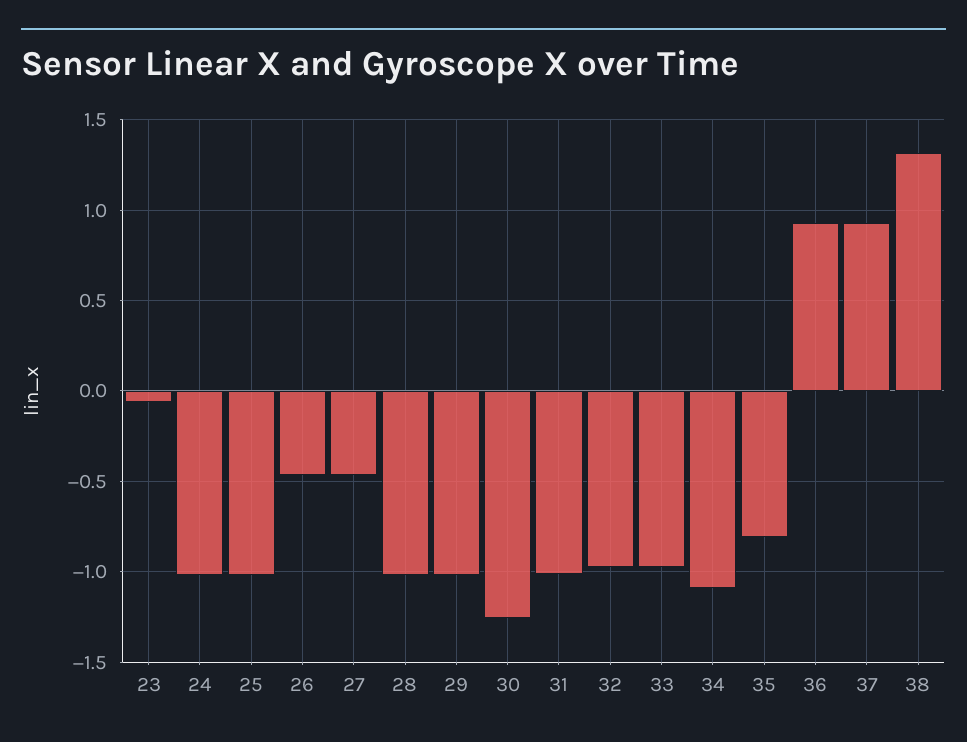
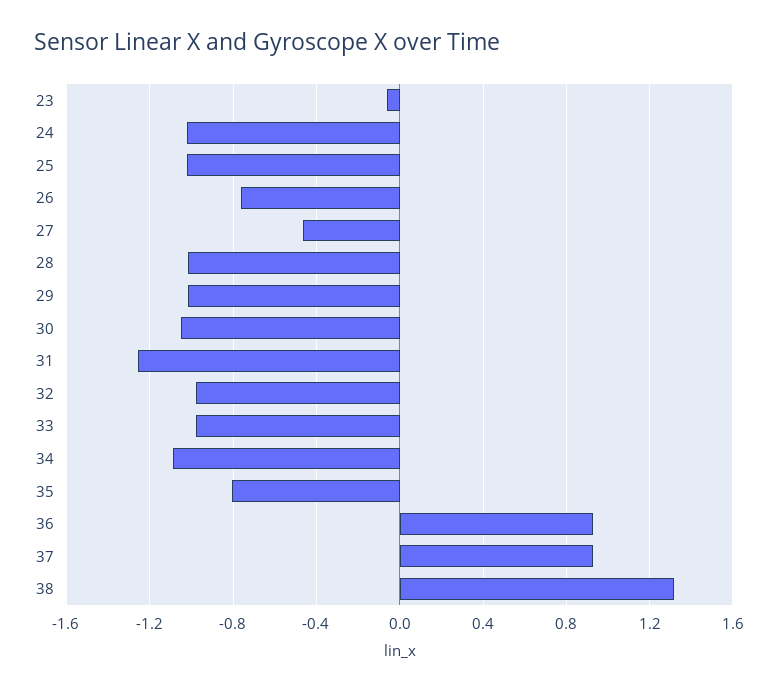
26: -0.45 -> -0.75
30: -1.25 -> -1.05
31: -1 -> -1.25

